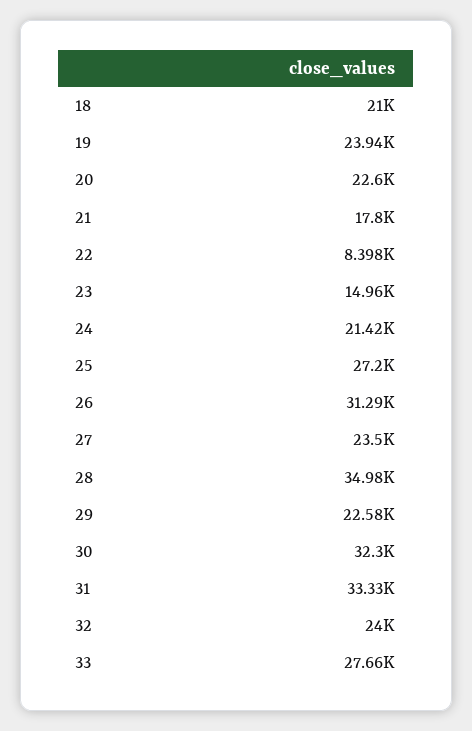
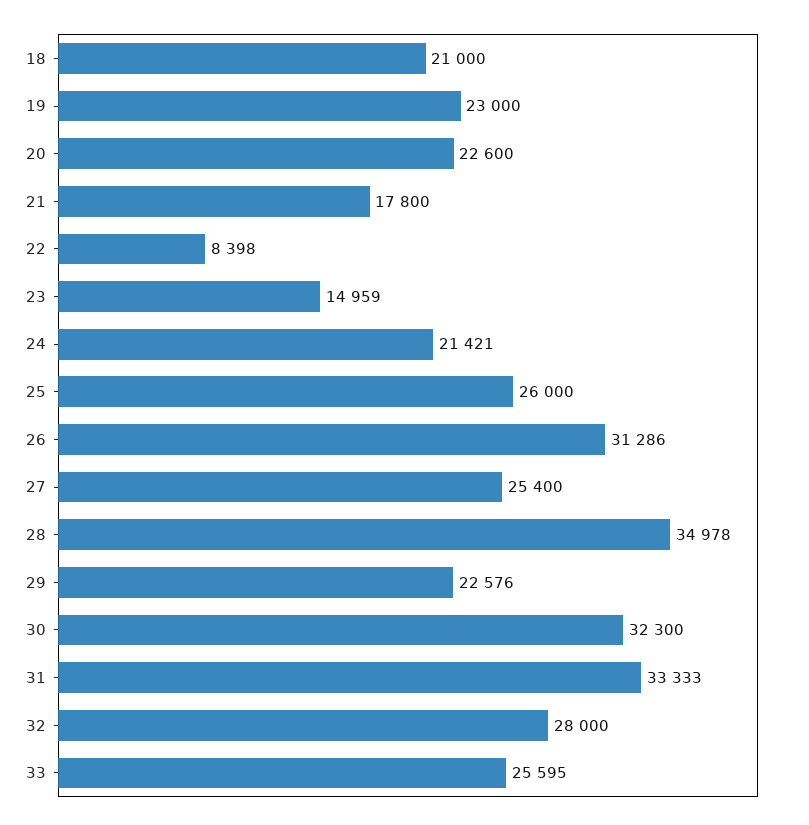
19: 23940 -> 23000
25: 27200 -> 26000
27: 23500 -> 25400
32: 24000 -> 28000
33: 27660 -> 25595

